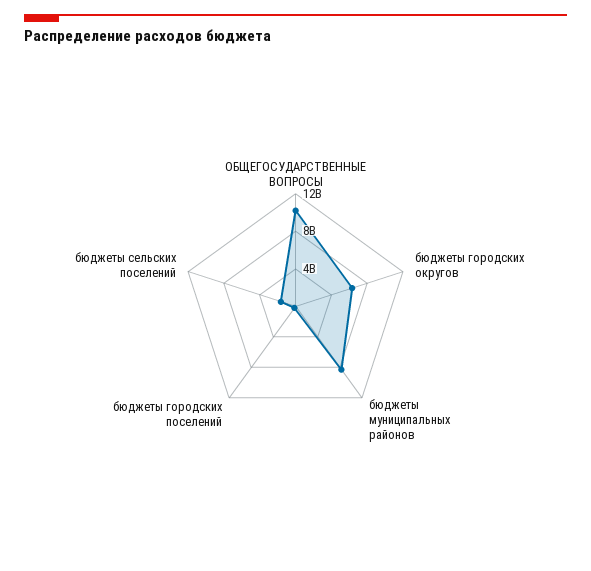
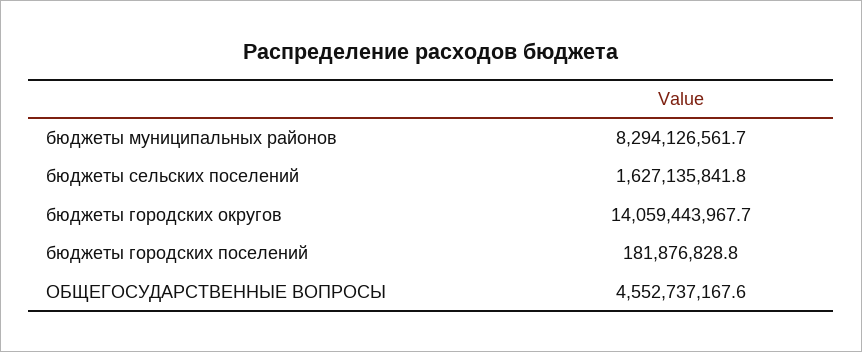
ОБЩЕГОСУДАРСТВЕННЫЕ ВОПРОСЫ: 10000000000 -> 4552737167.6
бюджеты городских округов: 6000000000 -> 14059443967.7

